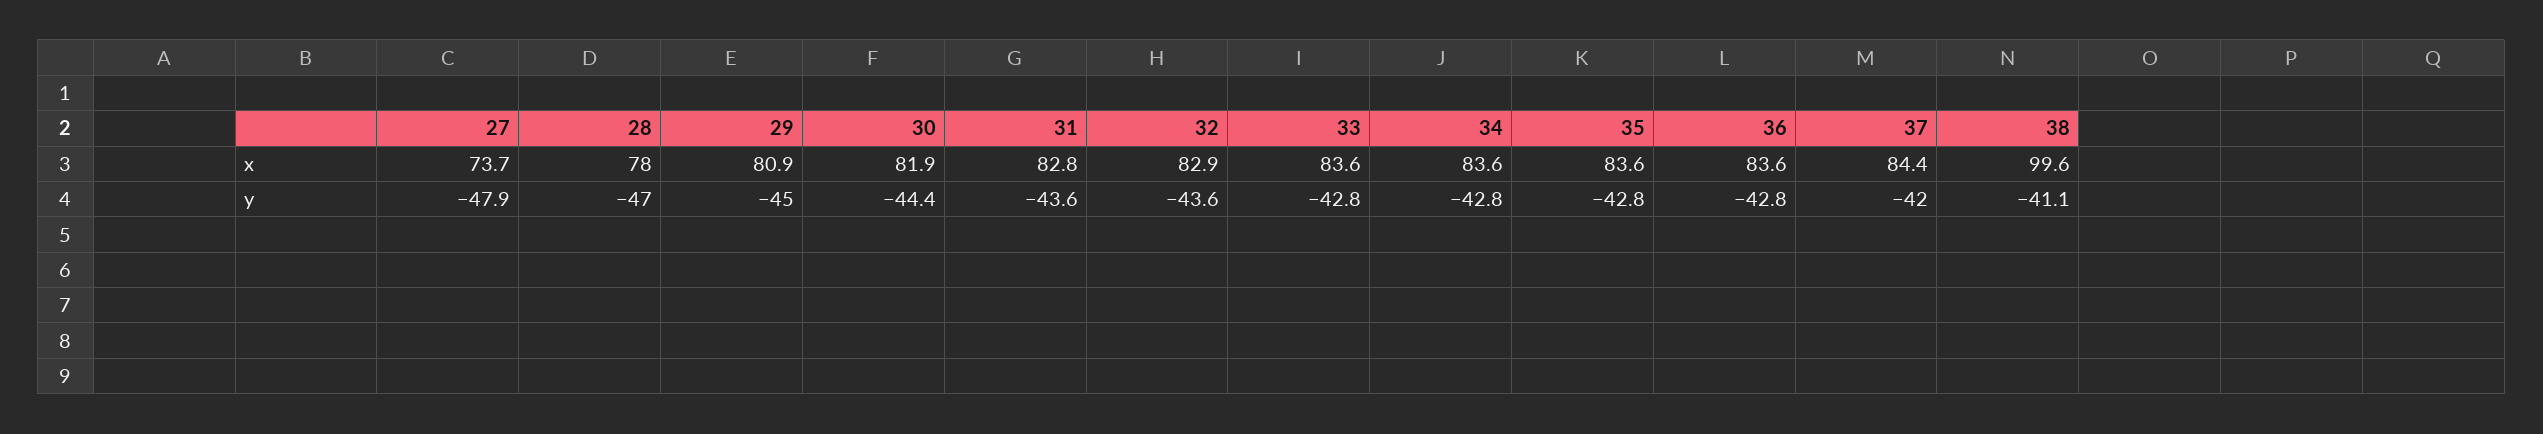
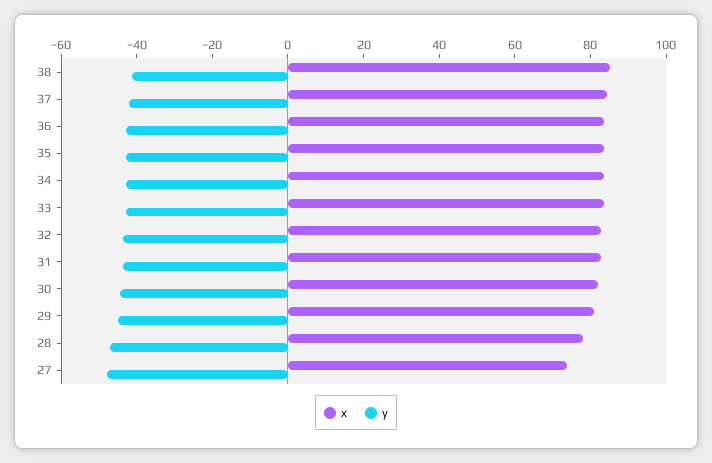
x, 38: 99.6 -> 85

